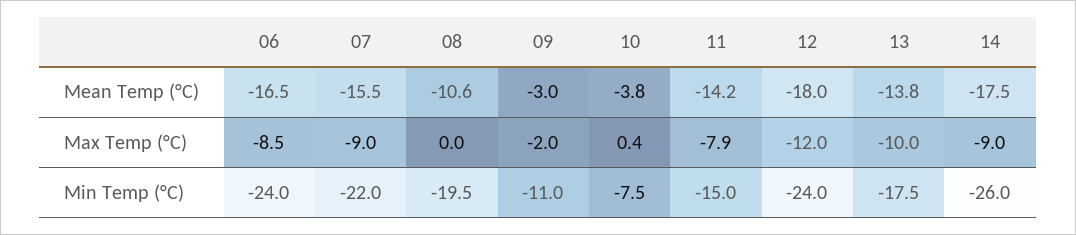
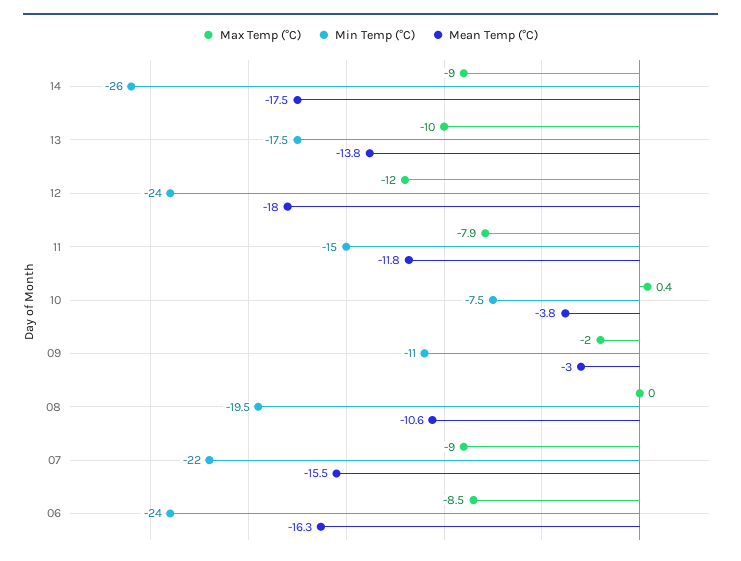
Mean Temp (°C), 06: -16.5 -> -16.3
Mean Temp (°C), 11: -14.2 -> -11.8

